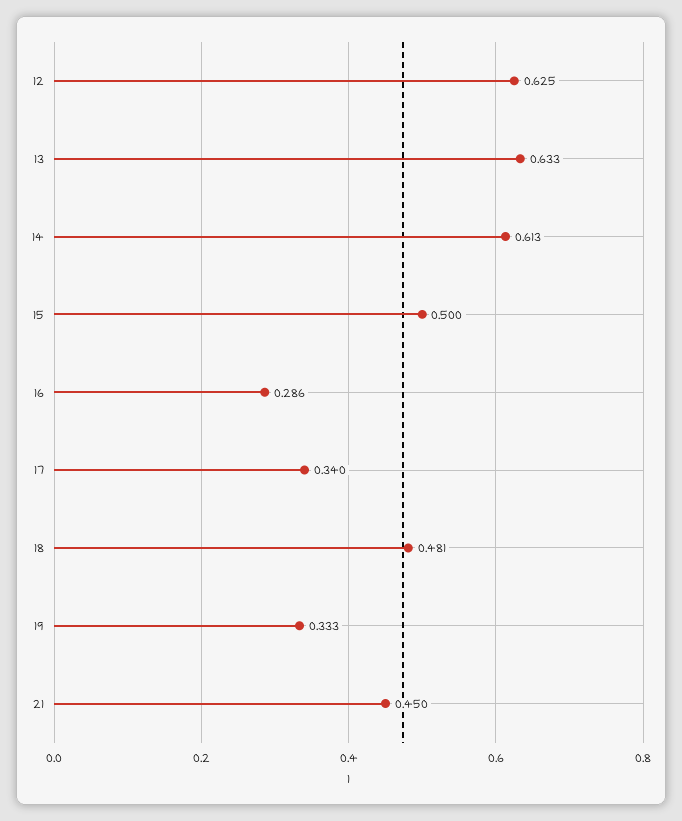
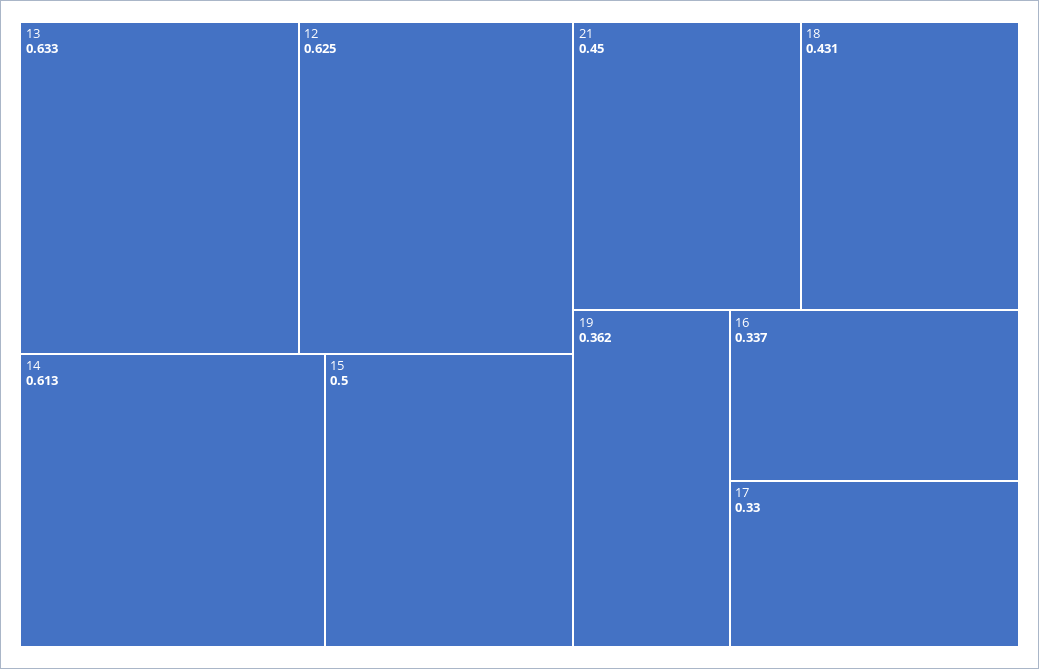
16: 0.286 -> 0.337
17: 0.34 -> 0.33
18: 0.481 -> 0.431
19: 0.333 -> 0.362

